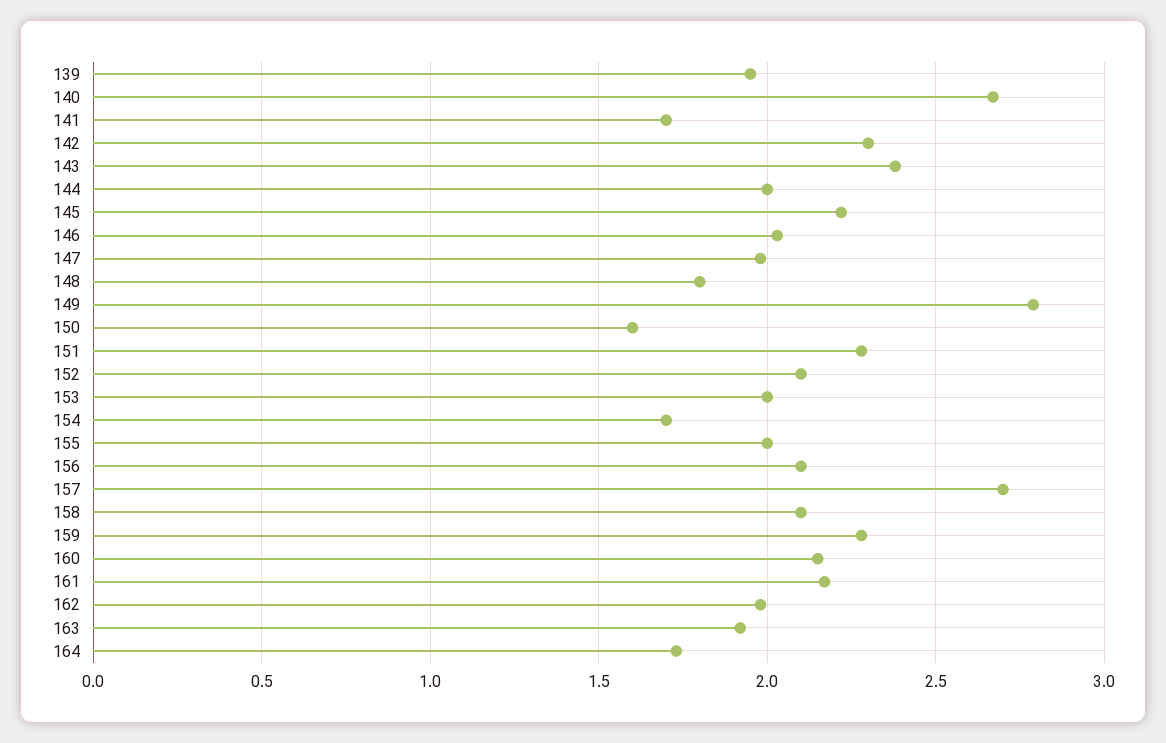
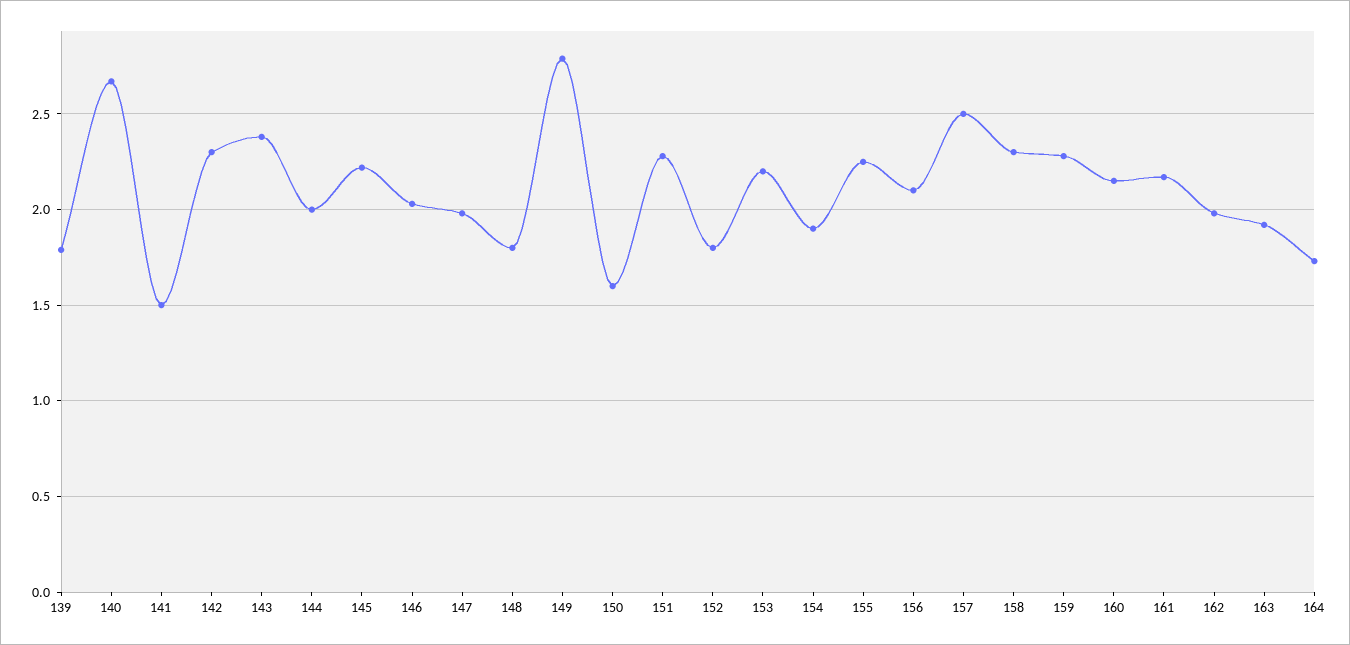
139: 1.95 -> 1.8
141: 1.7 -> 1.5
152: 2.1 -> 1.8
153: 2 -> 2.2
154: 1.7 -> 1.9
155: 2 -> 2.25
157: 2.7 -> 2.5
158: 2.1 -> 2.3

